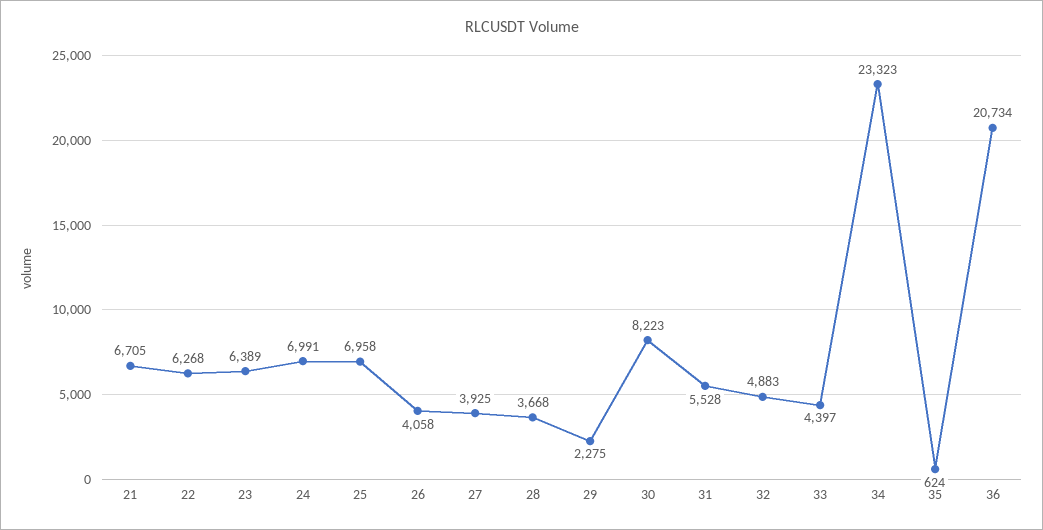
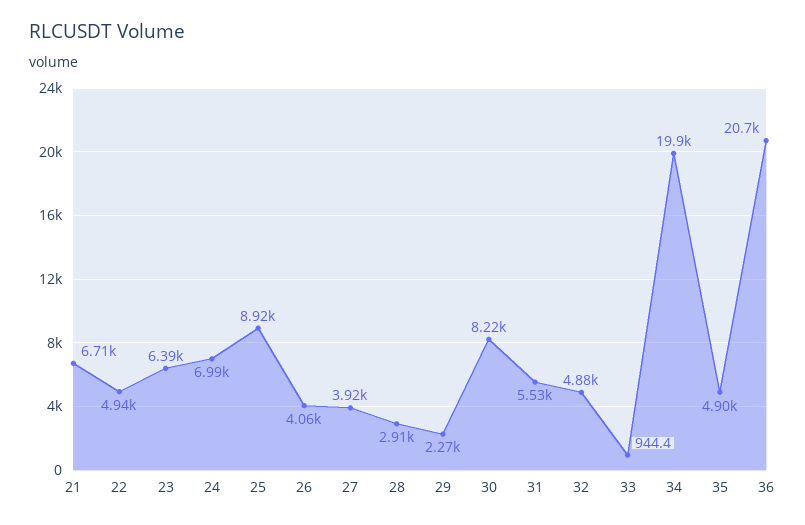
22: 6268 -> 4940
25: 6958 -> 8920
28: 3668 -> 2910
33: 4397 -> 944.4
34: 23323 -> 19900
35: 624 -> 4900

